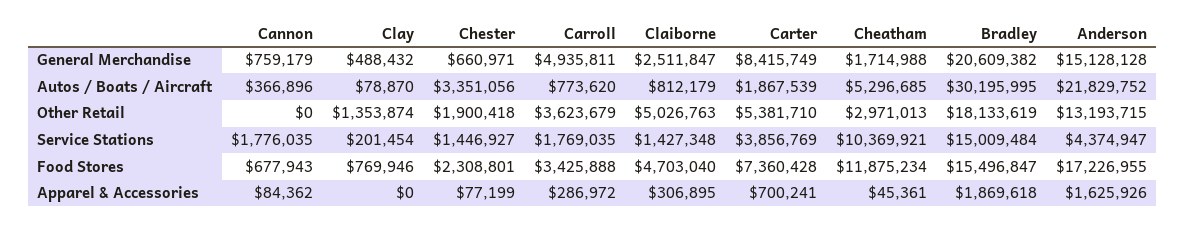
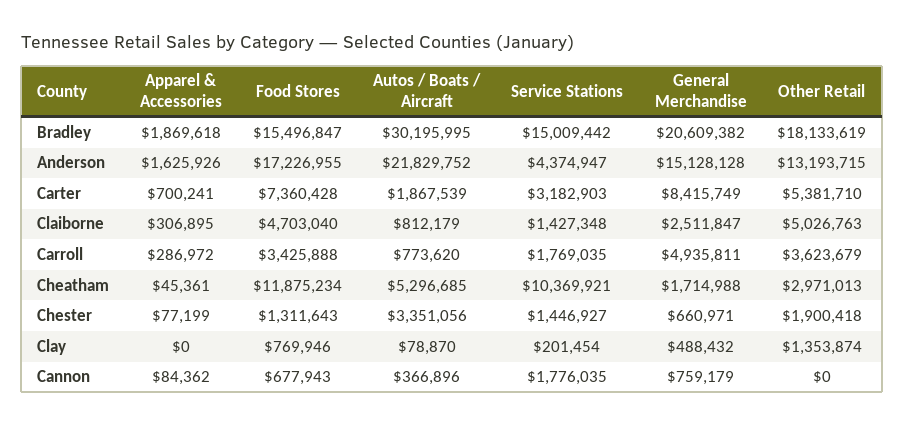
Carter, Service Stations: 3856769 -> 3182903
Bradley, Service Stations: 15009484 -> 15009442
Chester, Food Stores: 2308801 -> 1311643

